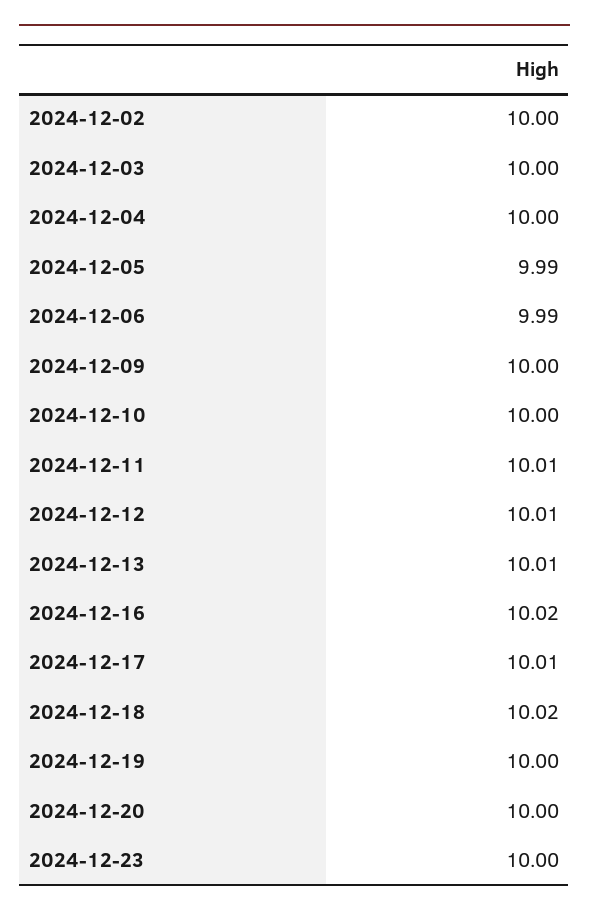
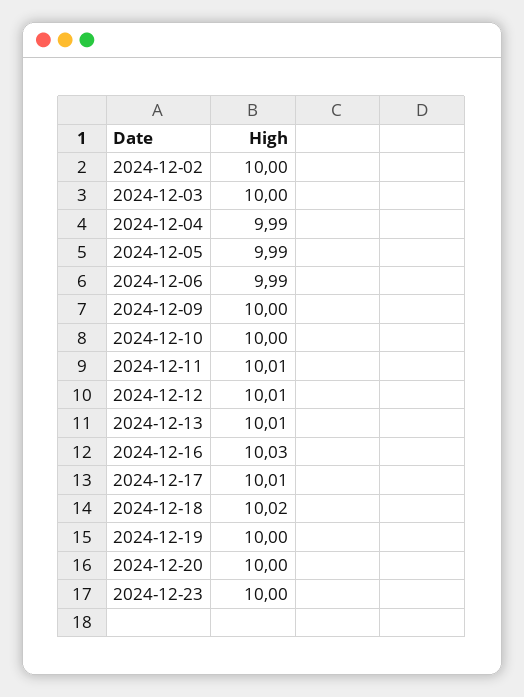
2024-12-04: 10 -> 9.99
2024-12-16: 10.02 -> 10.03

